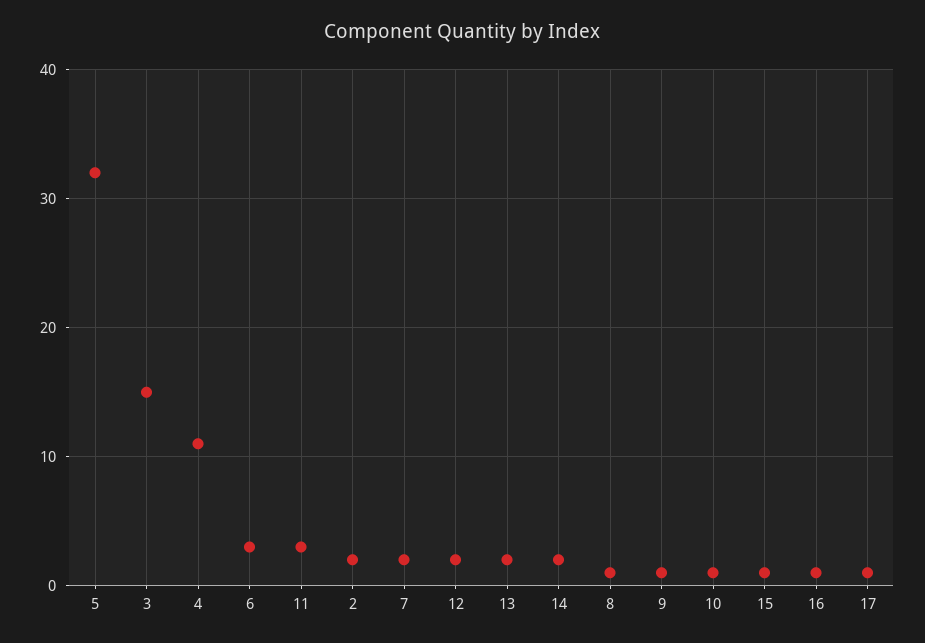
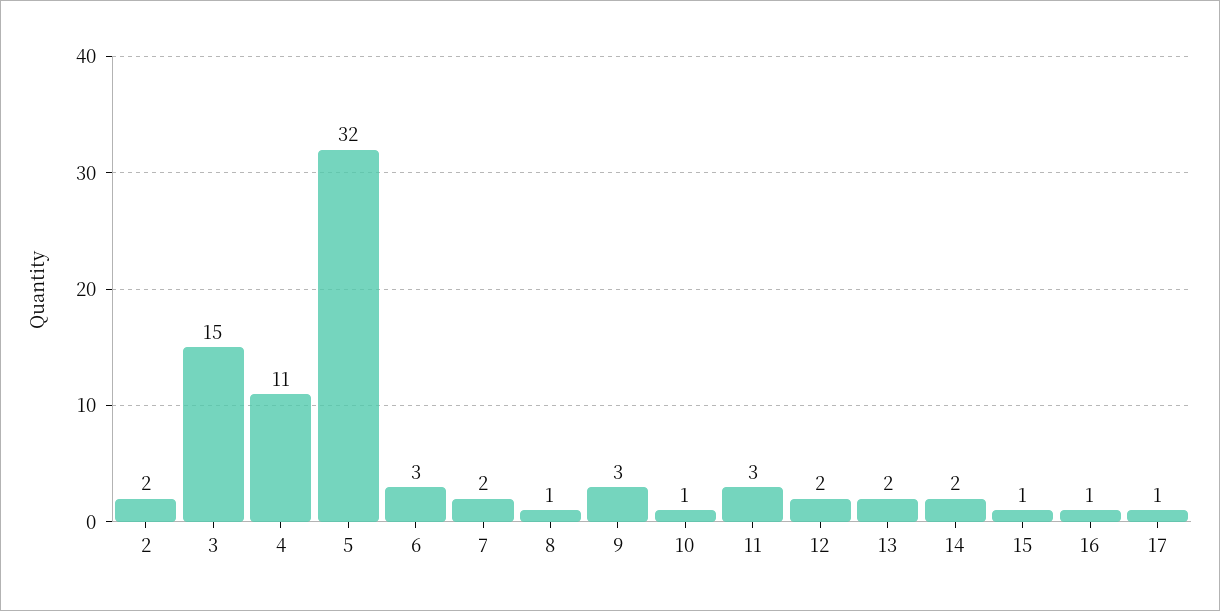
9: 1 -> 3

